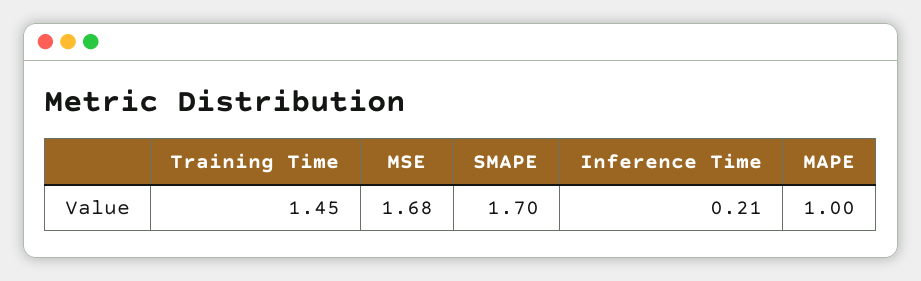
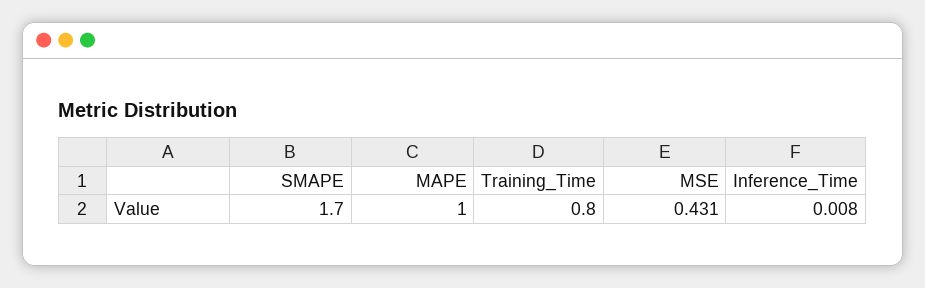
Training Time: 1.45 -> 0.8
MSE: 1.68 -> 0.431
Inference Time: 0.21 -> 0.008

